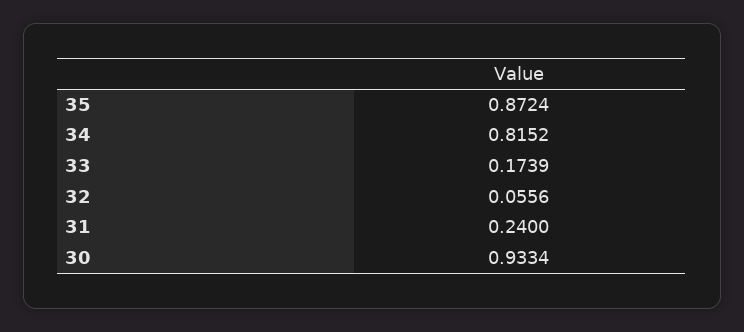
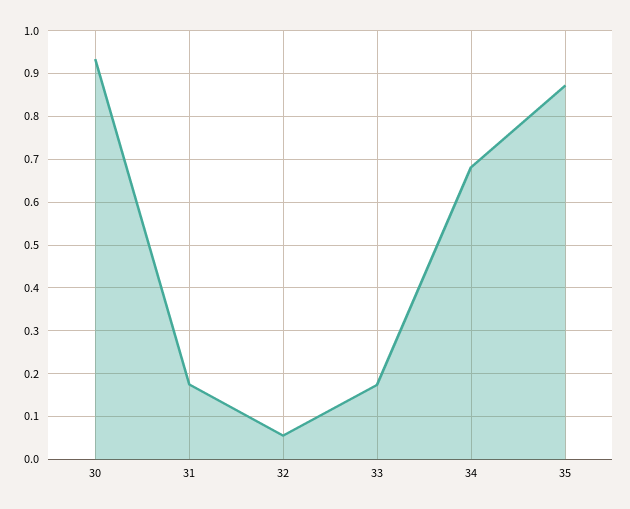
34: 0.8152 -> 0.68
31: 0.24 -> 0.18

